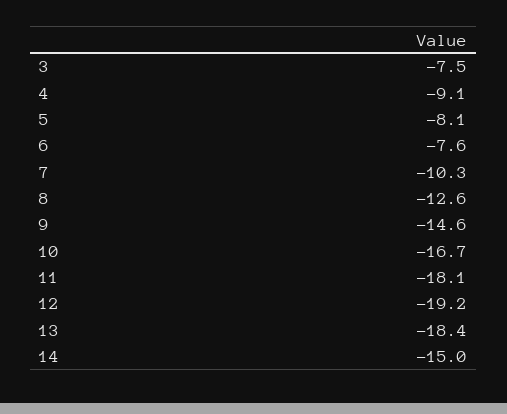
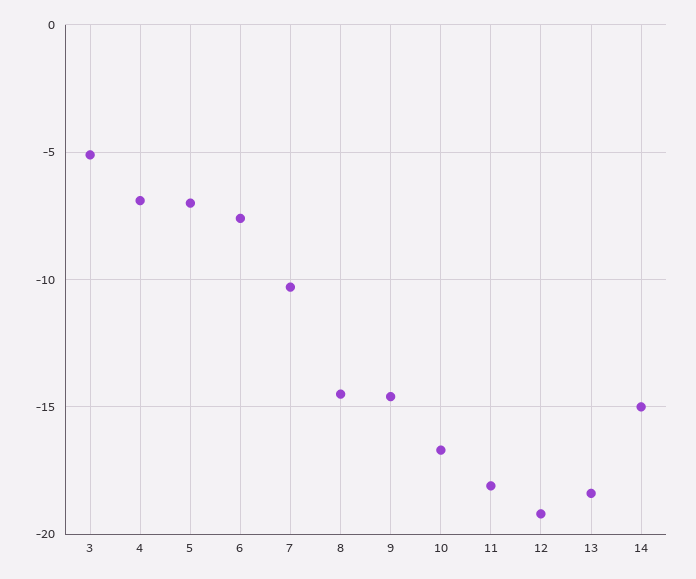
3: -7.5 -> -5
4: -9.1 -> -7
5: -8.1 -> -7
8: -12.6 -> -14.5

